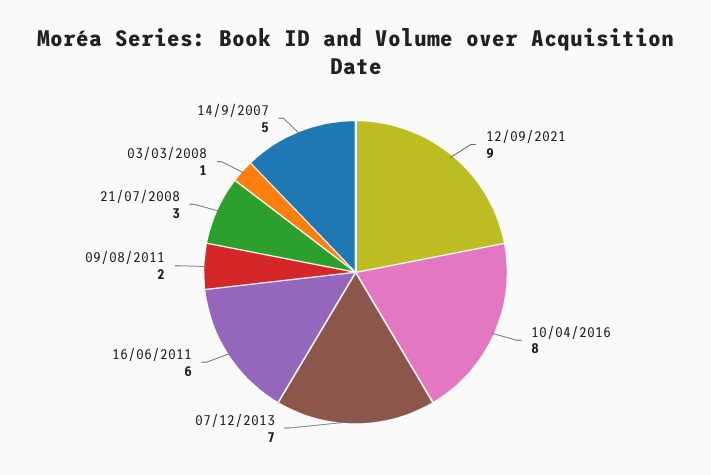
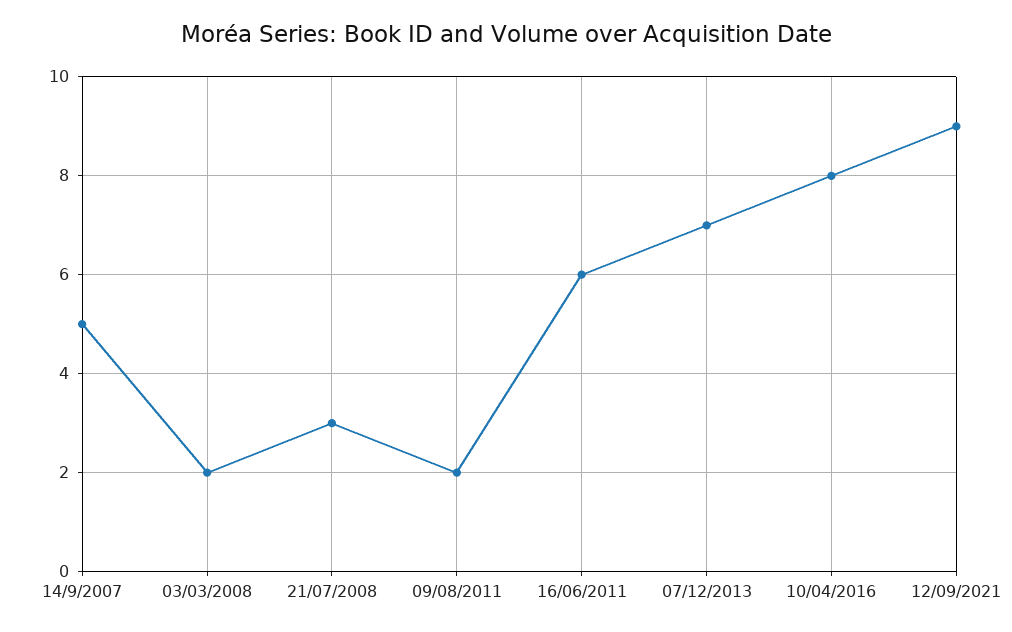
03/03/2008: 1 -> 2

